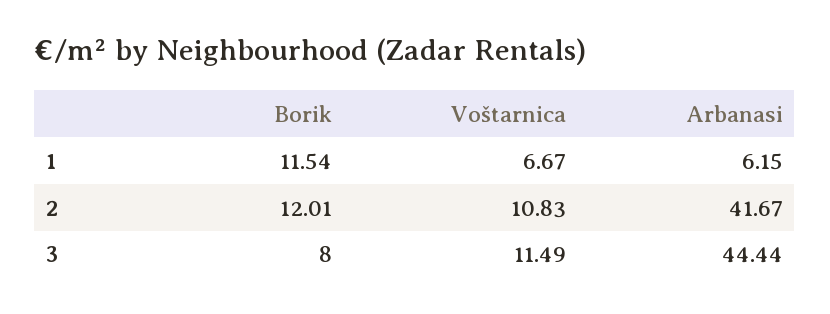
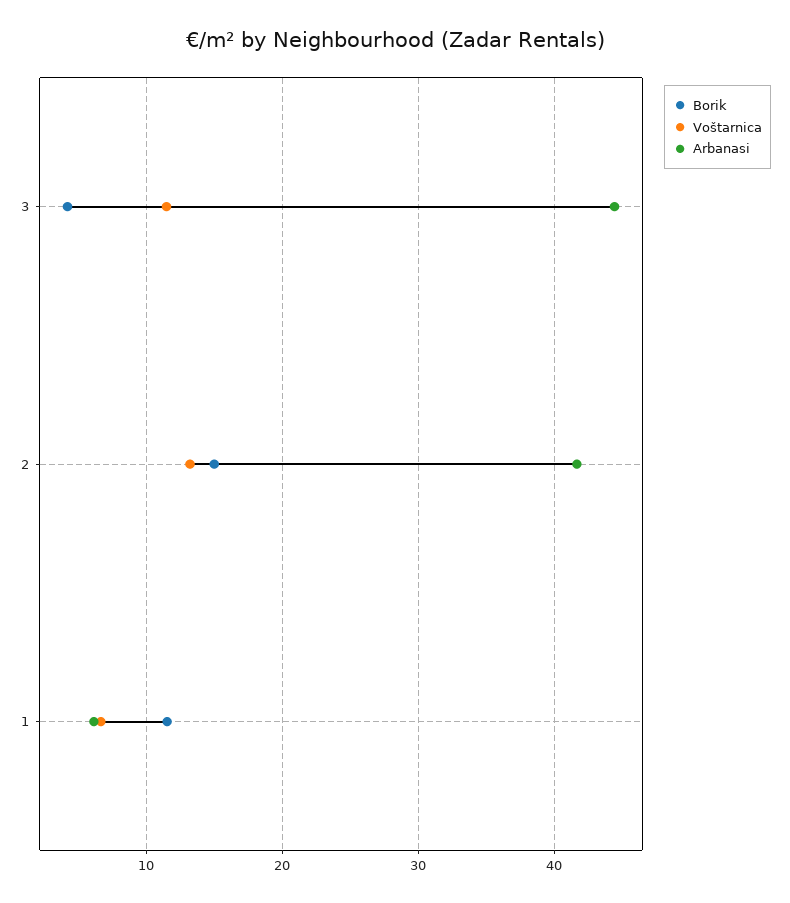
Borik, 2: 12.01 -> 15
Voštarnica, 2: 10.83 -> 13
Borik, 3: 8 -> 4

